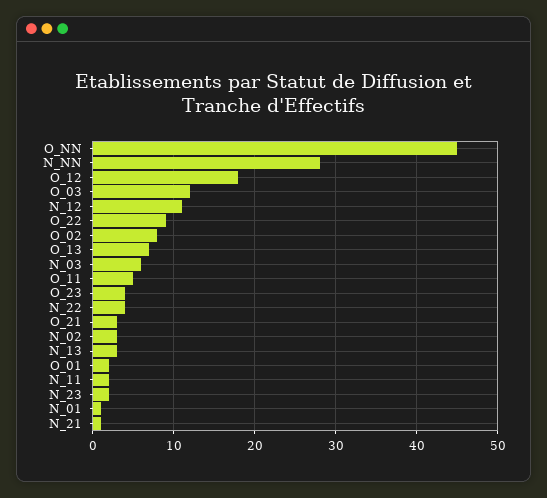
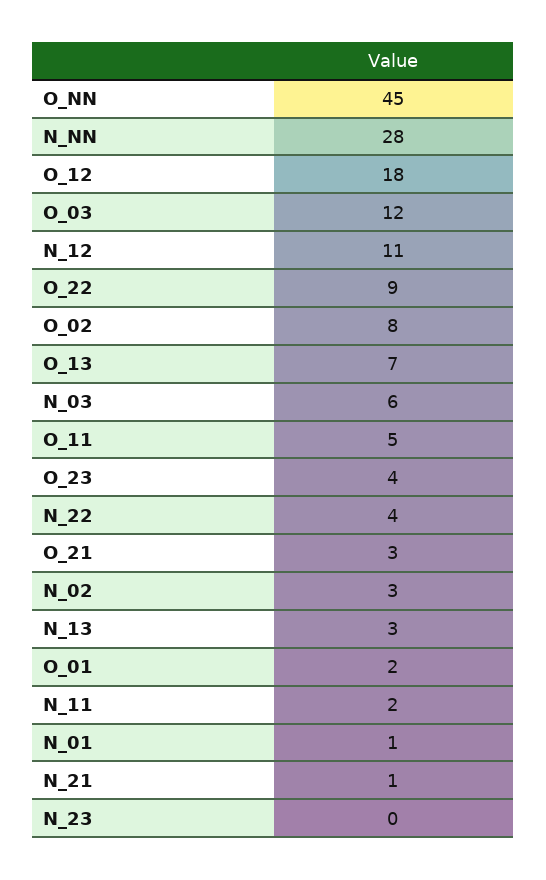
N_23: 2 -> 0

